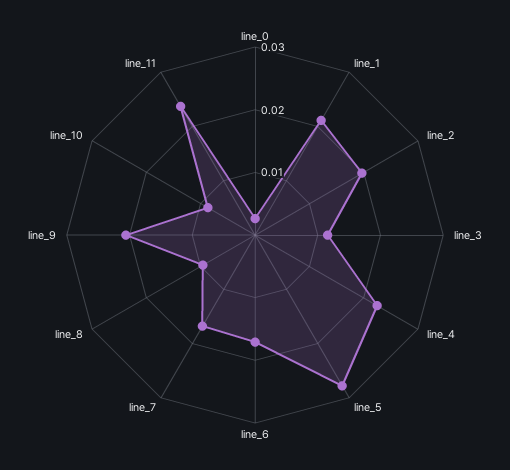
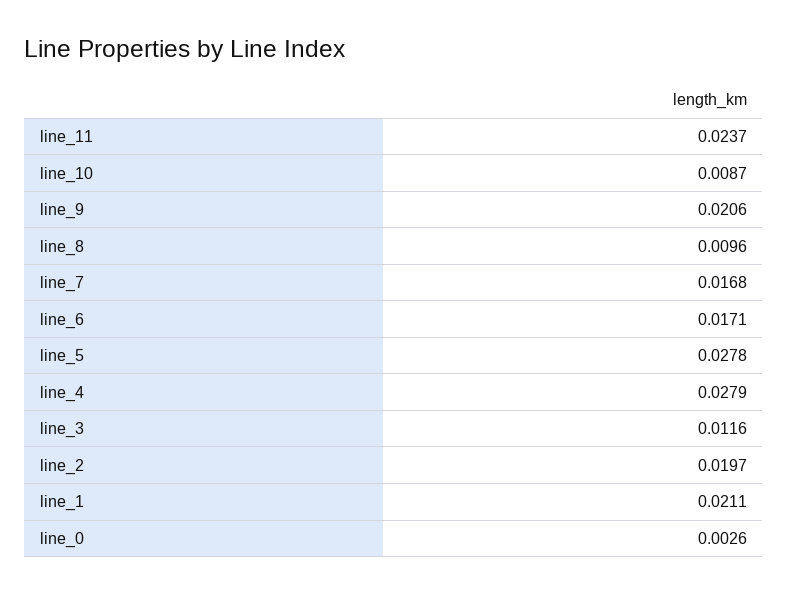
line_4: 0.022 -> 0.0279

